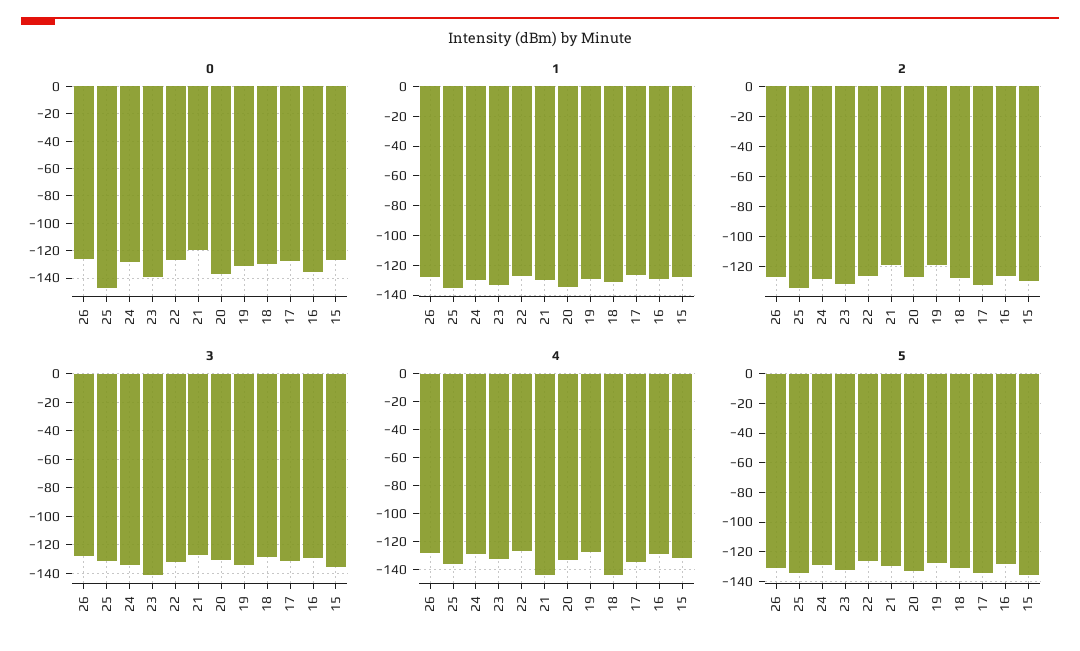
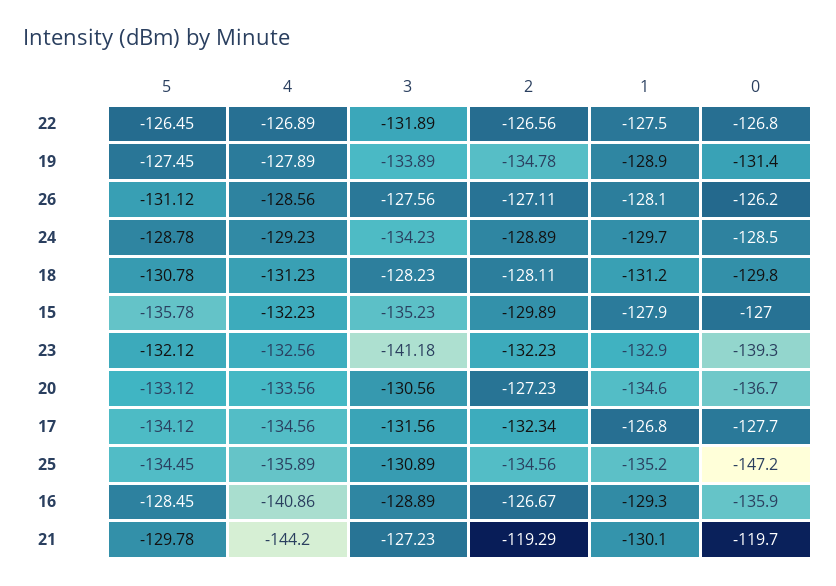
2, 19: -120 -> -134.78
4, 18: -145 -> -131.23
4, 16: -130 -> -140.86

